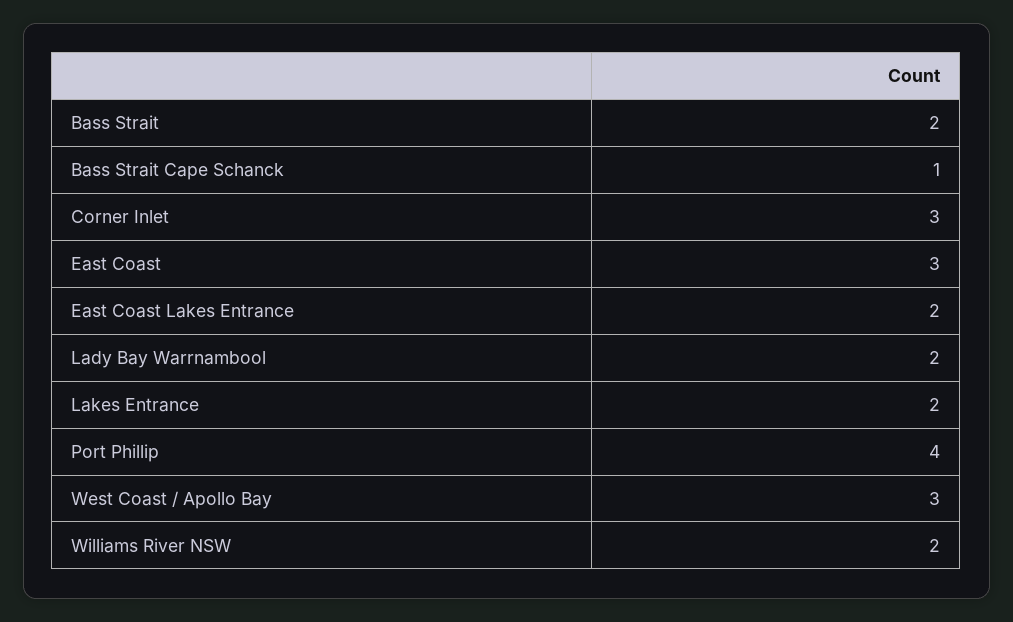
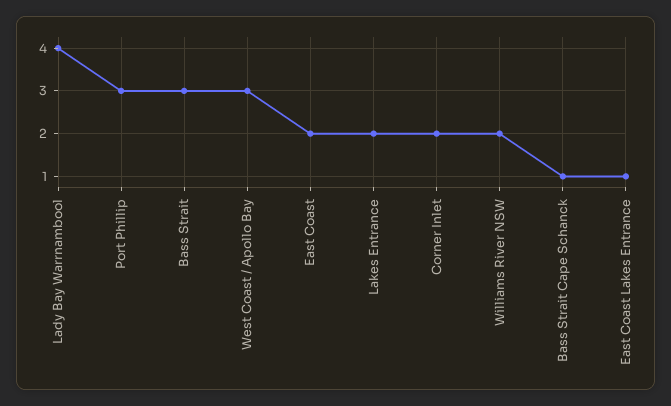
Bass Strait: 2 -> 3
Corner Inlet: 3 -> 2
East Coast: 3 -> 2
East Coast Lakes Entrance: 2 -> 1
Lady Bay Warrnambool: 2 -> 4
Port Phillip: 4 -> 3

